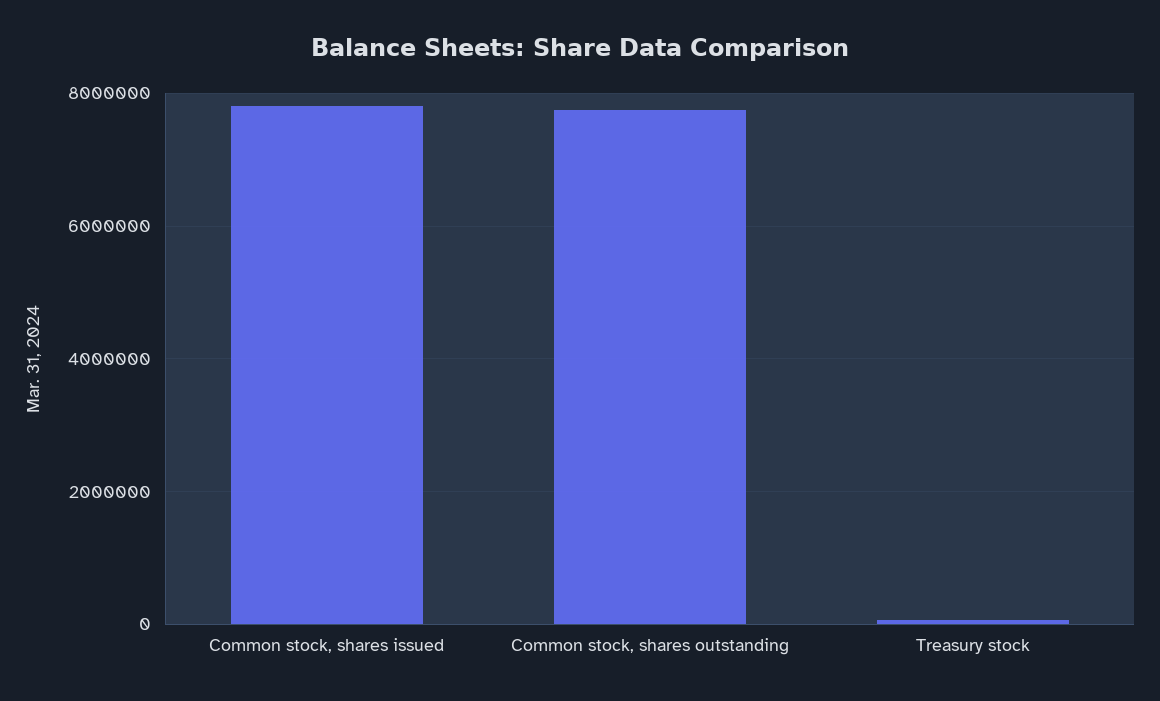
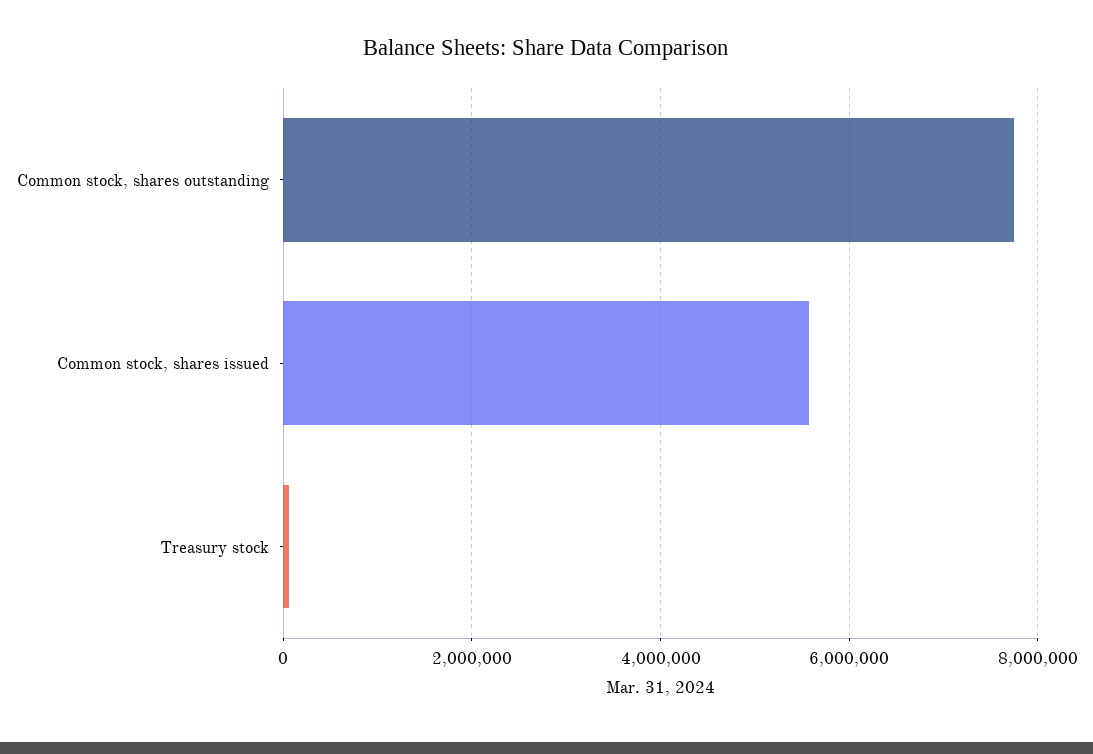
Common stock, shares issued: 7800000 -> 5600000

